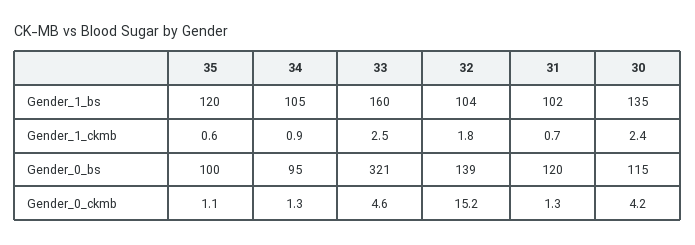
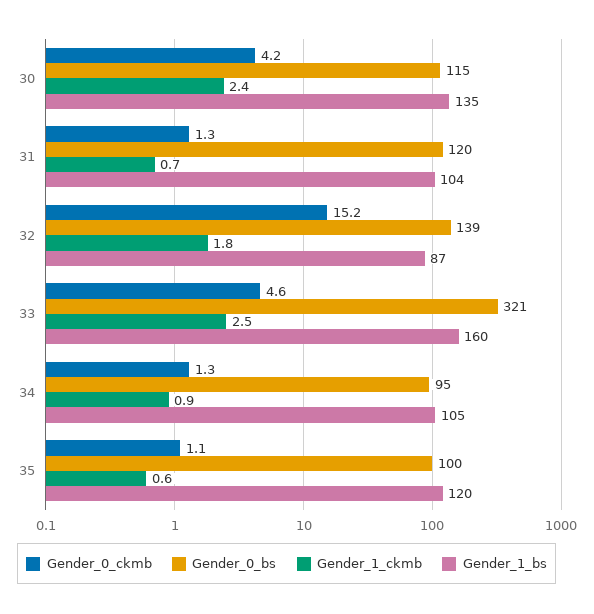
Gender_1_bs, 32: 104 -> 87
Gender_1_bs, 31: 102 -> 104

